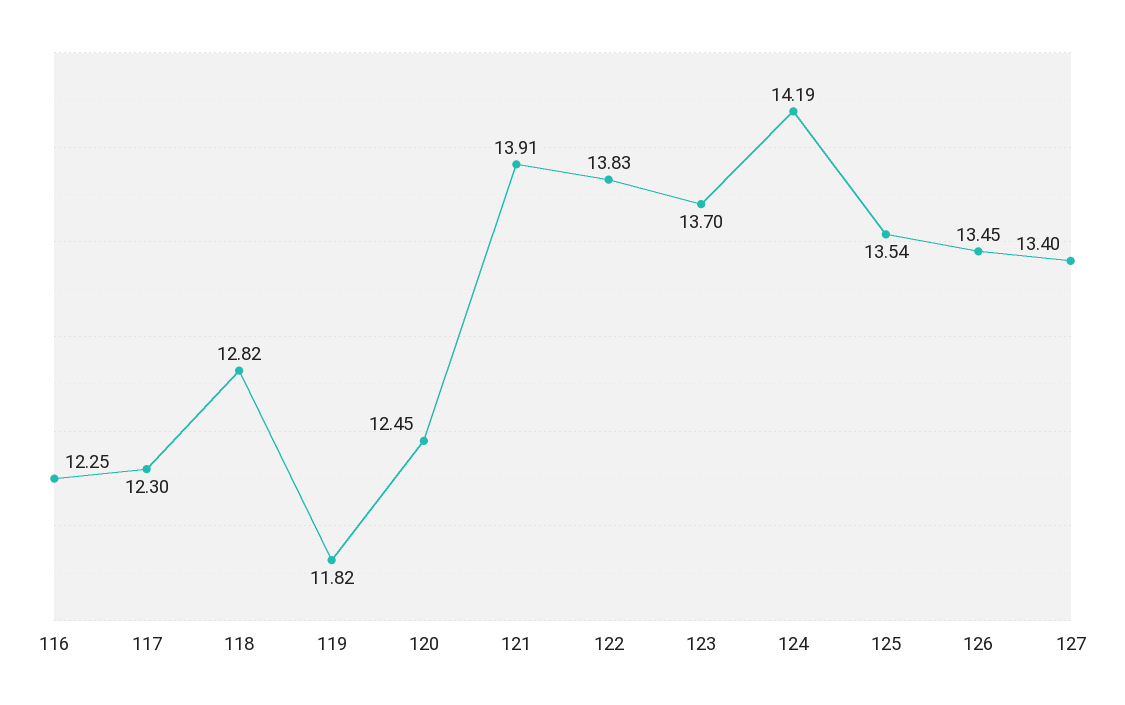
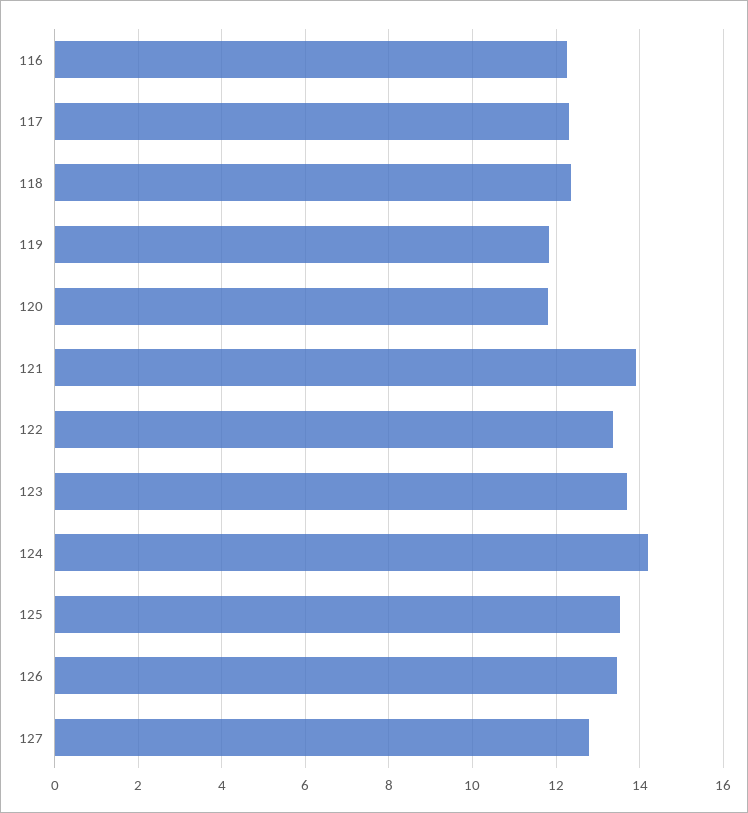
118: 12.82 -> 12.4
120: 12.45 -> 11.8
122: 13.83 -> 13.4
127: 13.4 -> 12.8

